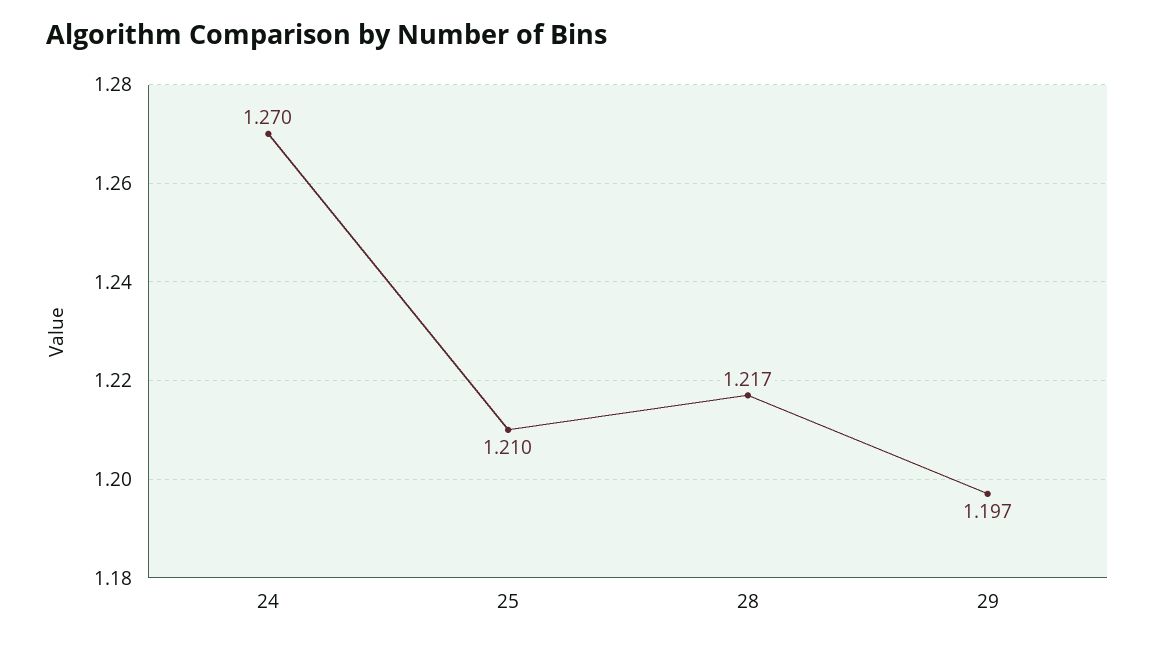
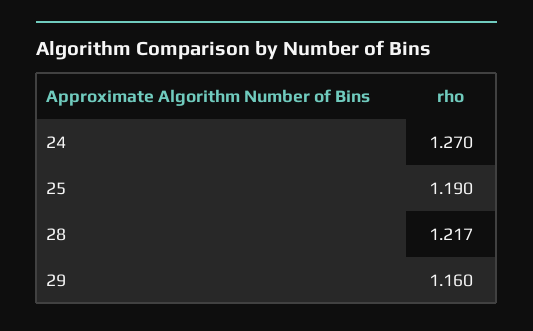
25: 1.21 -> 1.19
29: 1.197 -> 1.16

